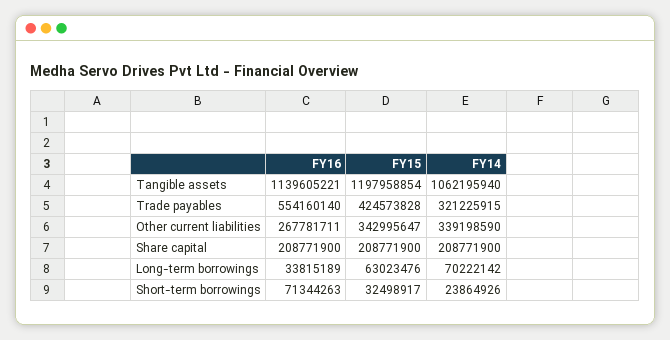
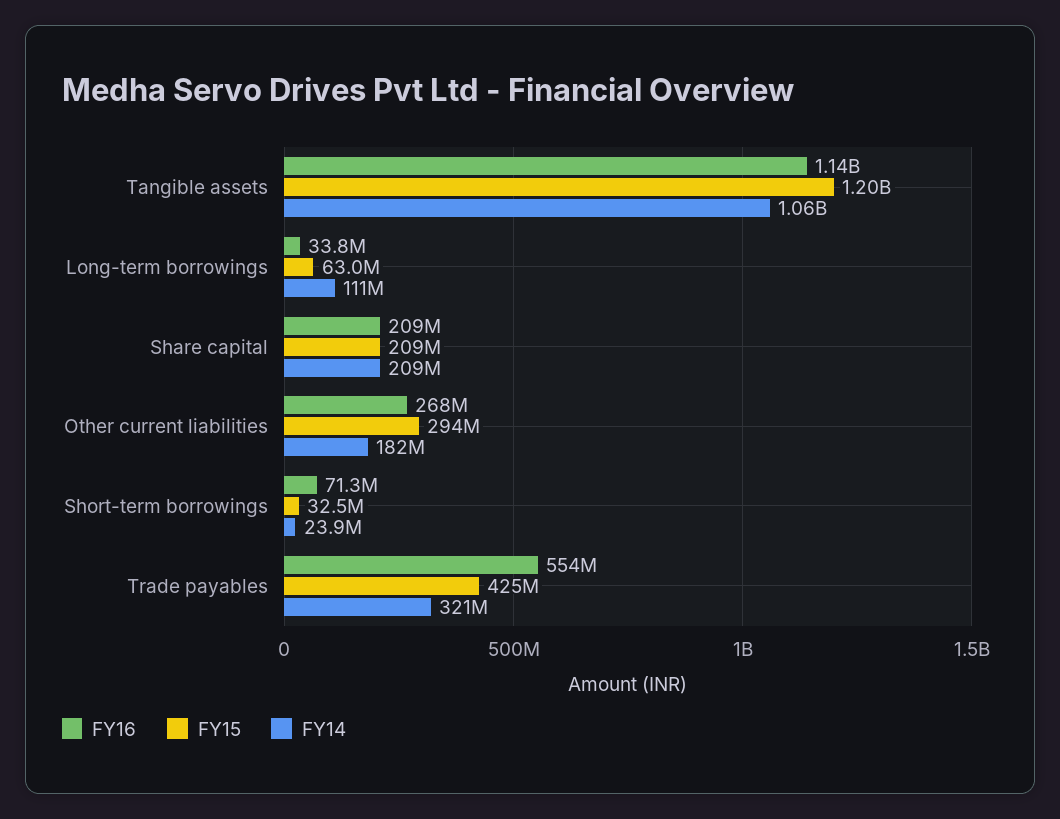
FY15, Other current liabilities: 342995647 -> 294000000
FY14, Other current liabilities: 339198590 -> 182000000
FY14, Long-term borrowings: 70222142 -> 111000000

